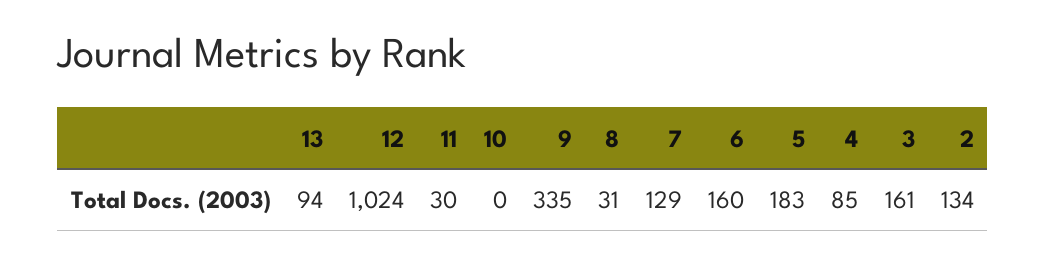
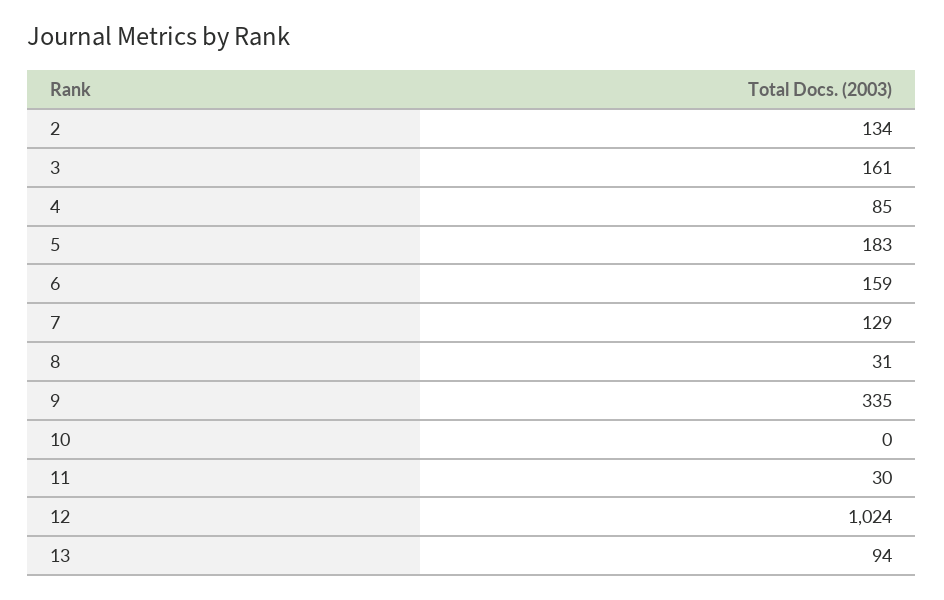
6: 160 -> 159

